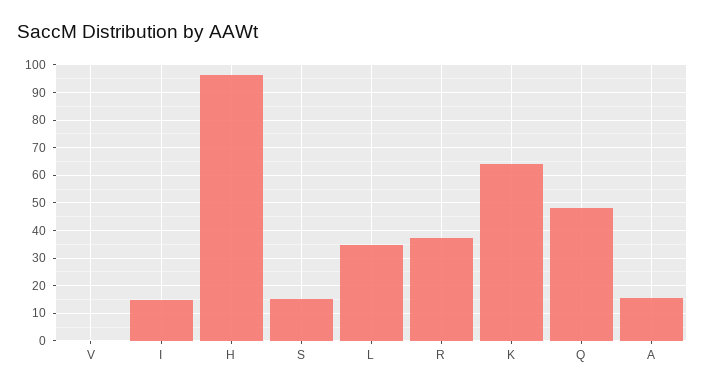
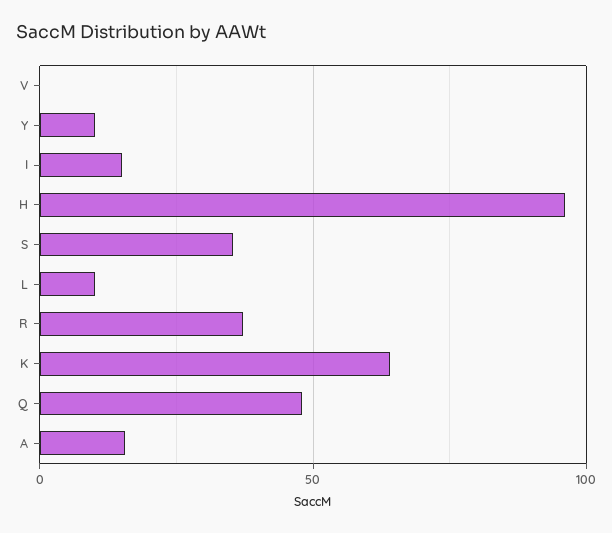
S: 15 -> 35
L: 35 -> 10
Y: none -> 10

